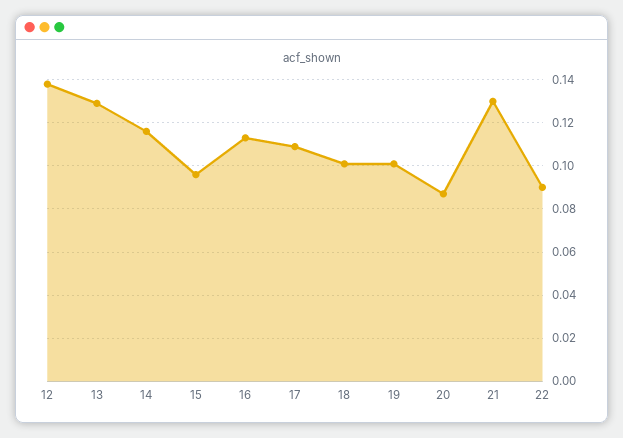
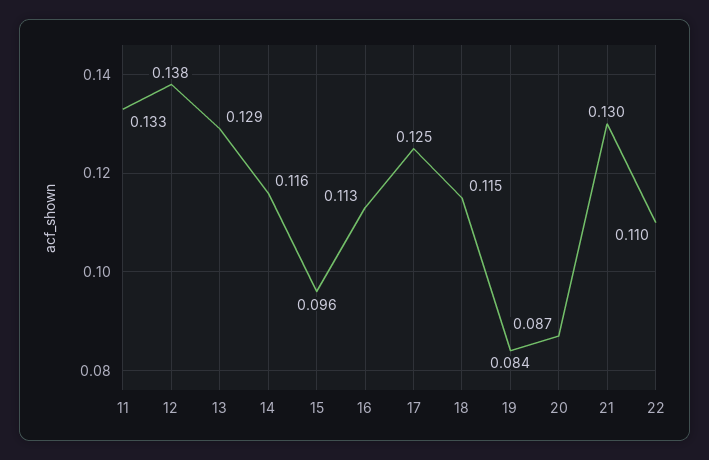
17: 0.11 -> 0.125
18: 0.1 -> 0.115
19: 0.1 -> 0.084
22: 0.09 -> 0.11
11: none -> 0.133

